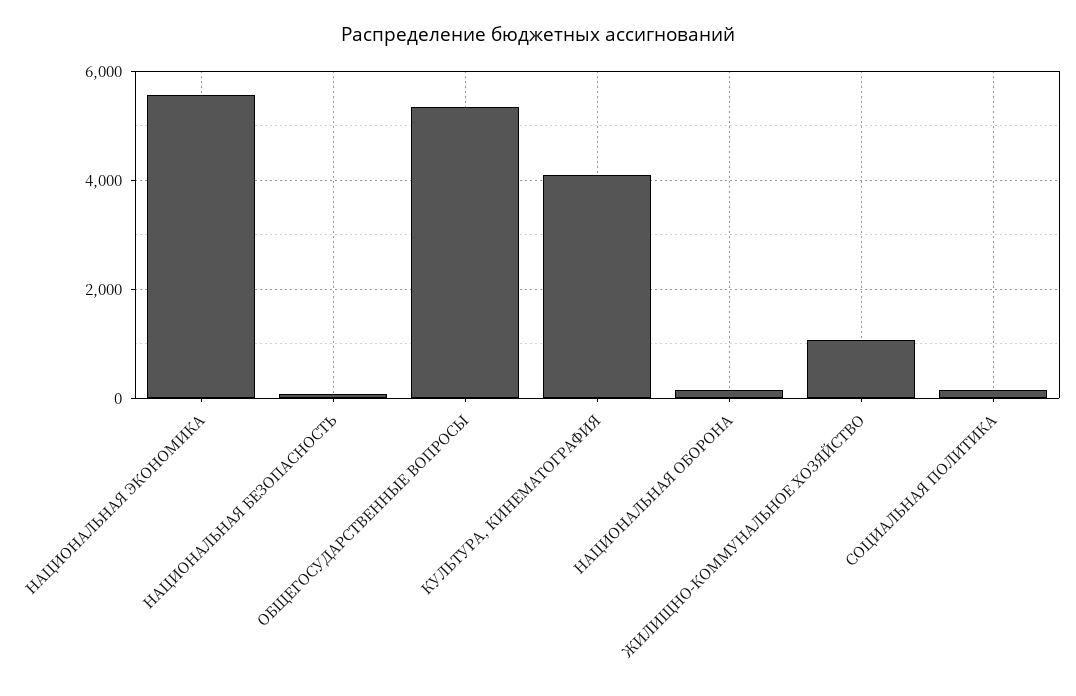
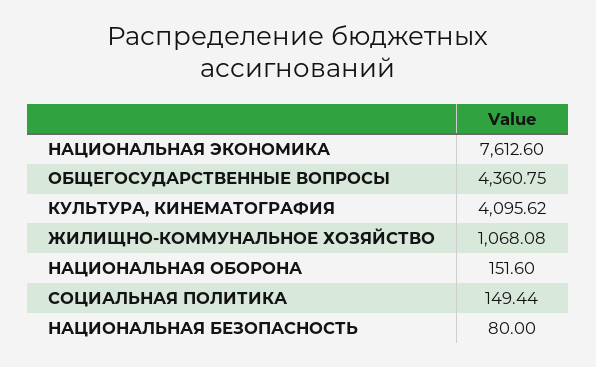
НАЦИОНАЛЬНАЯ ЭКОНОМИКА: 5600 -> 7612.6
ОБЩЕГОСУДАРСТВЕННЫЕ ВОПРОСЫ: 5400 -> 4360.75

